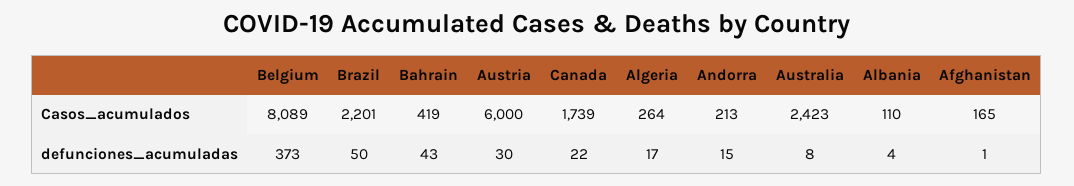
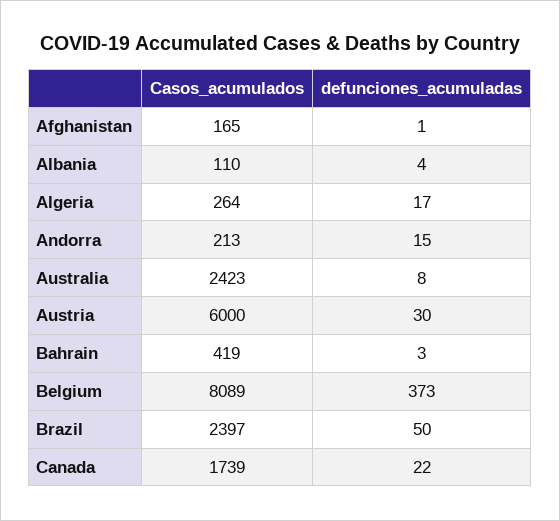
Brazil, Casos_acumulados: 2201 -> 2397
Bahrain, defunciones_acumuladas: 43 -> 3

